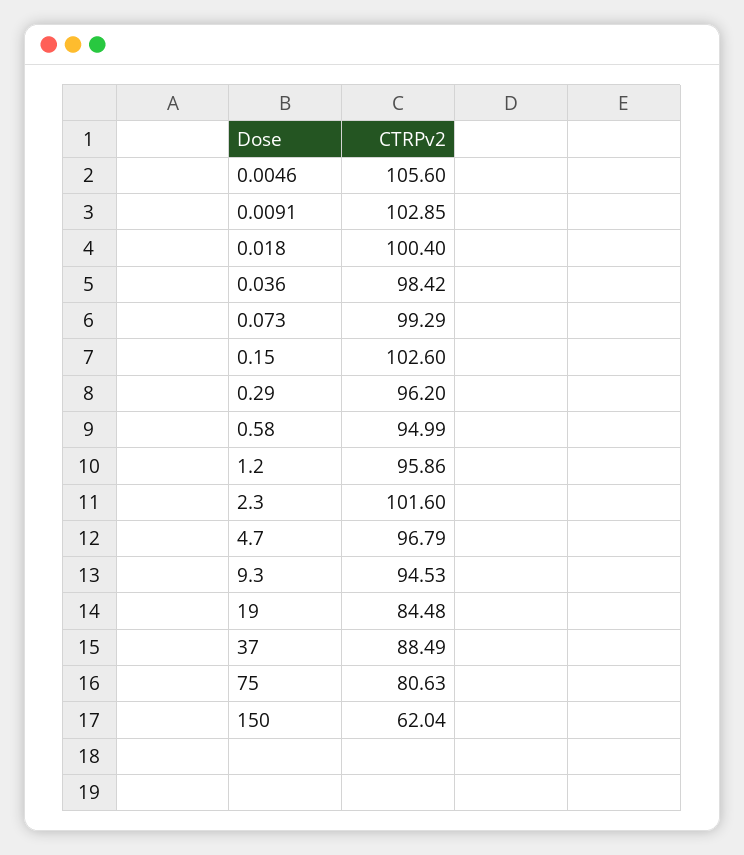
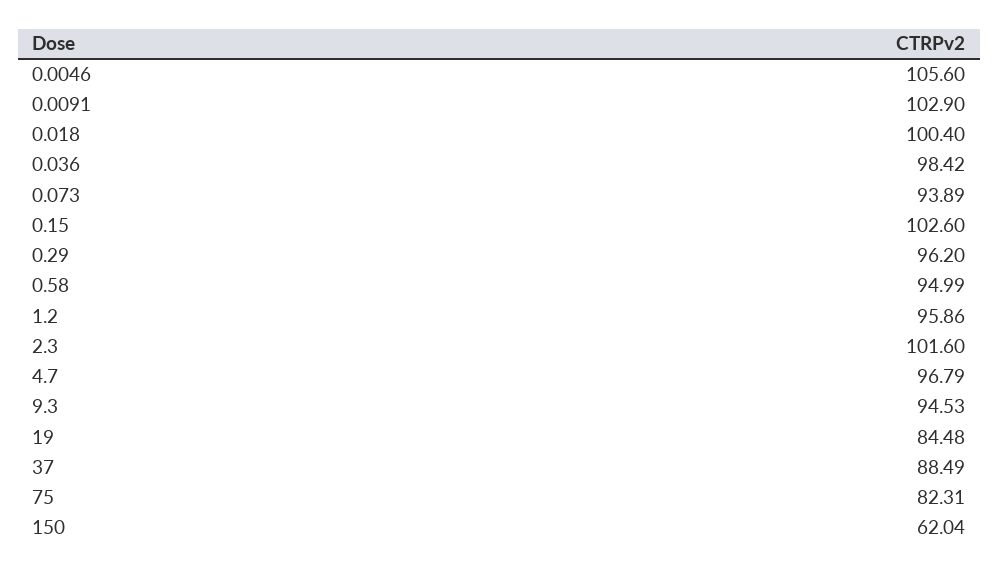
0.0091: 102.85 -> 102.9
0.073: 99.29 -> 93.89
75: 80.63 -> 82.31

